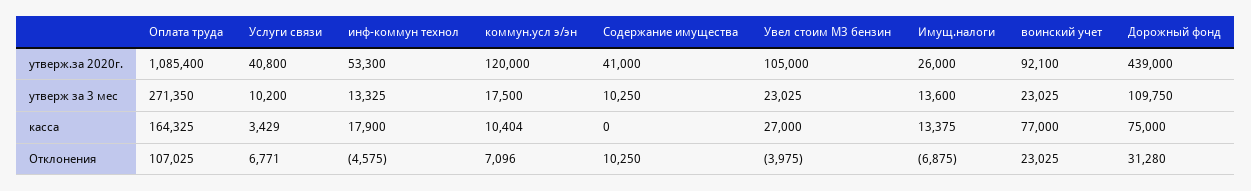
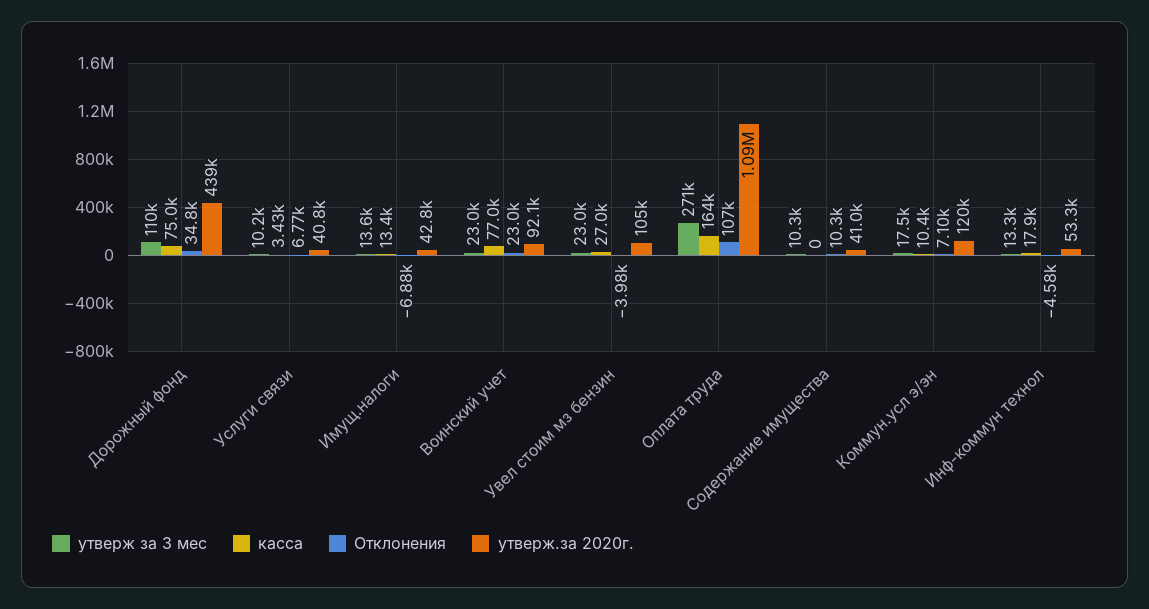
утверж.за 2020г., Имущ.налоги: 26000 -> 42800
Отклонения, Дорожный фонд: 31280 -> 34800

